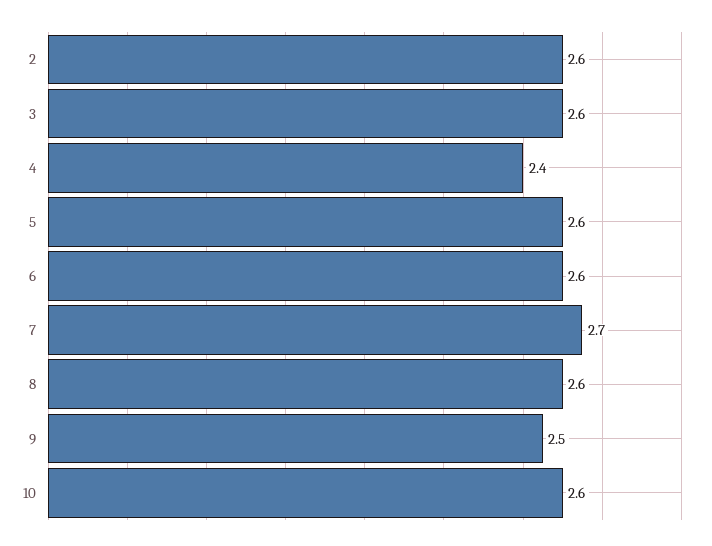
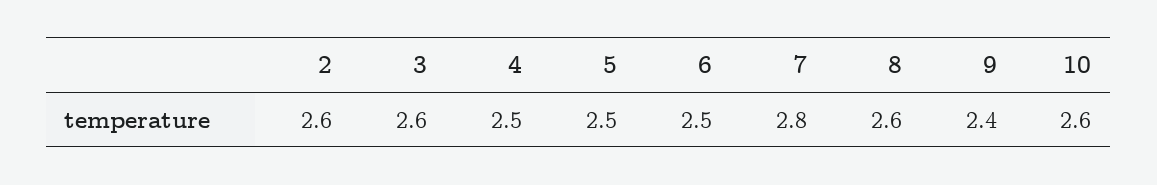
4: 2.4 -> 2.5
5: 2.6 -> 2.5
6: 2.6 -> 2.5
7: 2.7 -> 2.8
9: 2.5 -> 2.4

